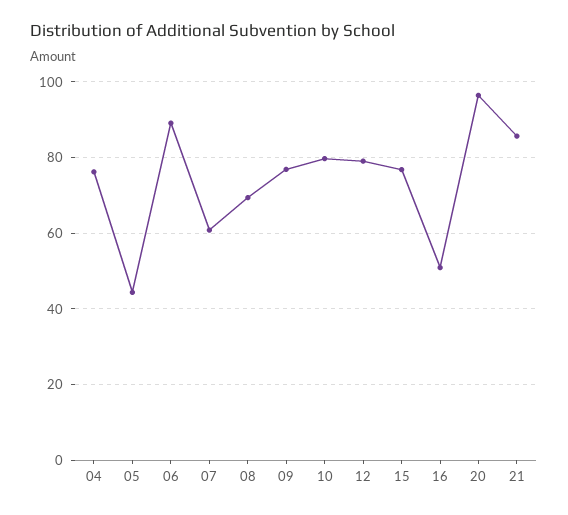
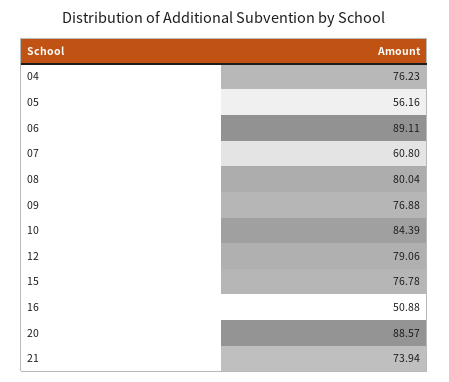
05: 44 -> 56.16
08: 70 -> 80.04
10: 80 -> 84.39
20: 96 -> 88.57
21: 86 -> 73.94

